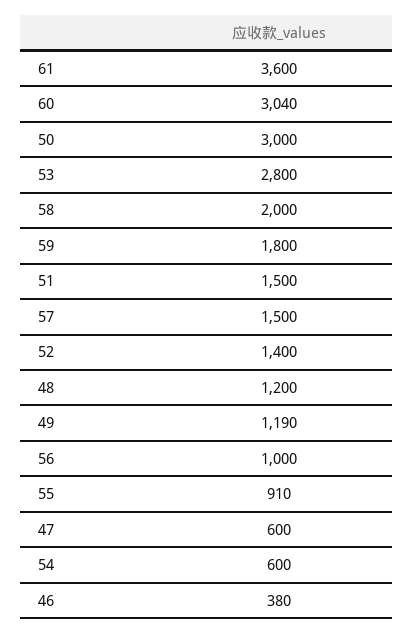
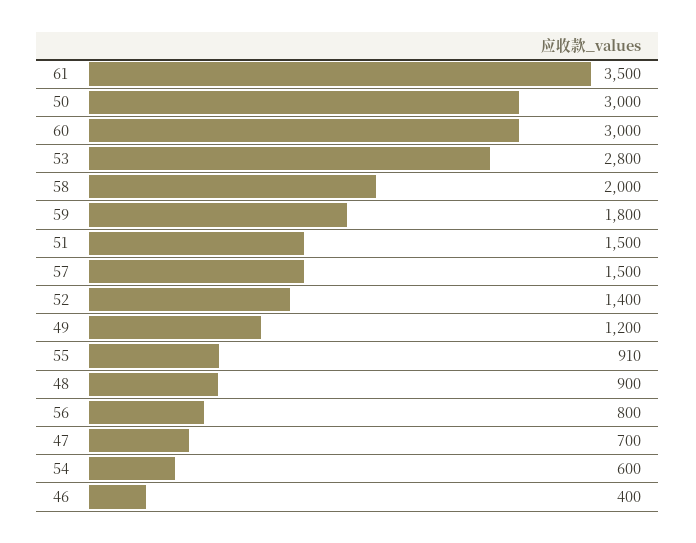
61: 3600 -> 3500
60: 3040 -> 3000
48: 1200 -> 900
49: 1190 -> 1200
56: 1000 -> 800
47: 600 -> 700
46: 380 -> 400

